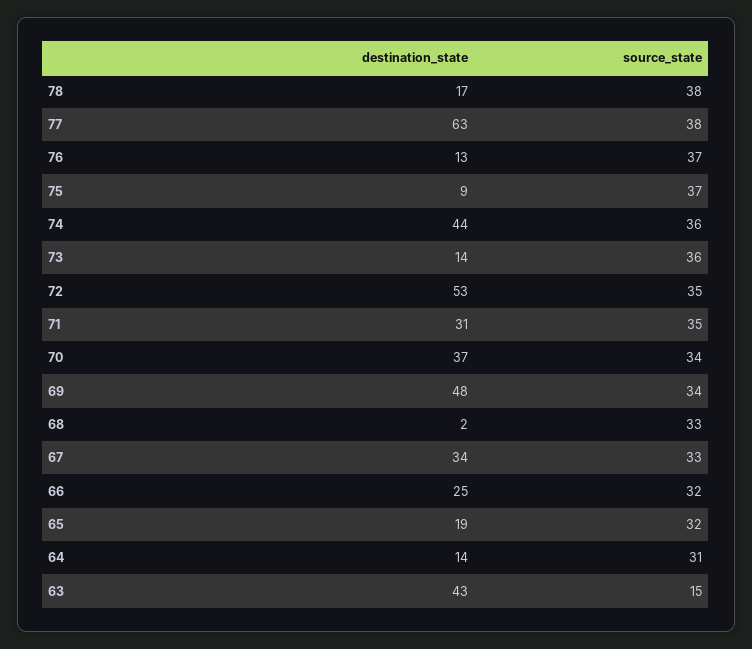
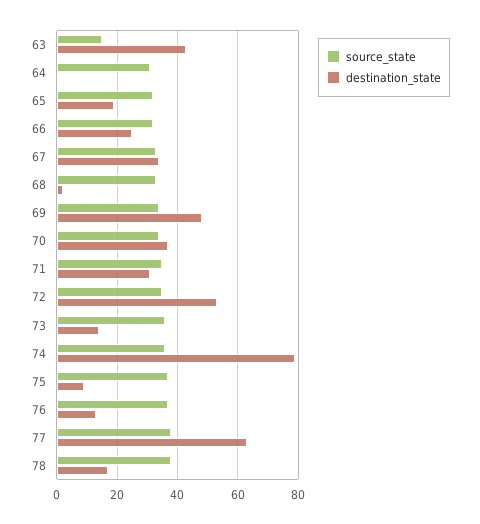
destination_state, 74: 44 -> 80
destination_state, 64: 14 -> 0

